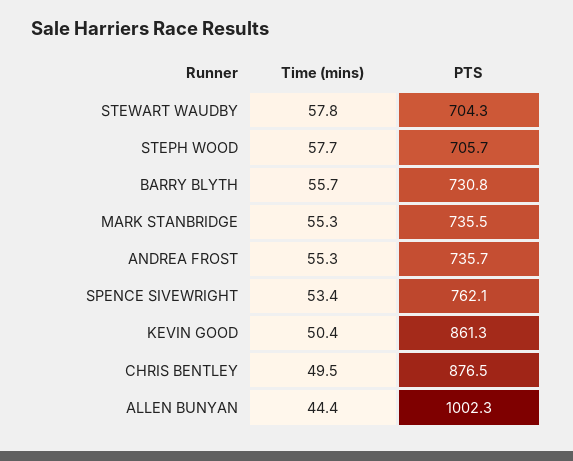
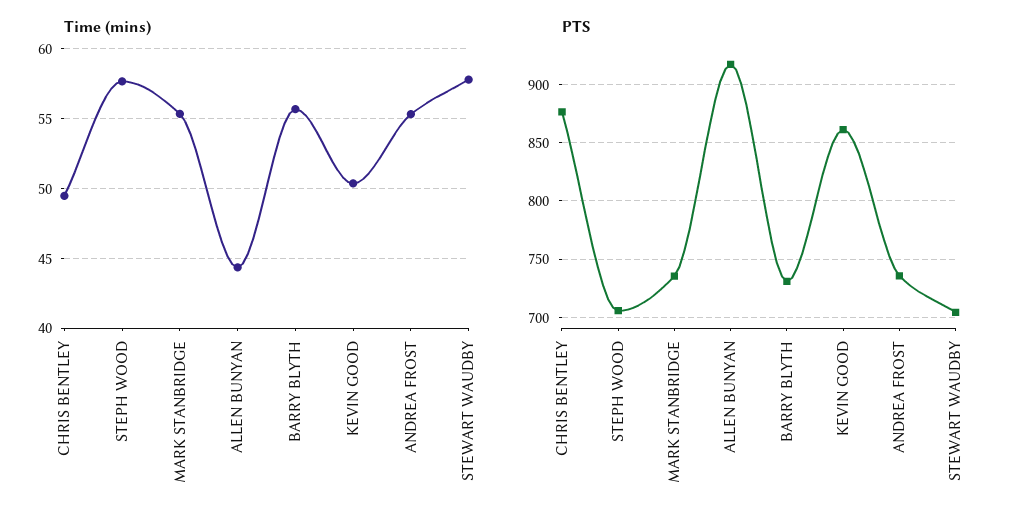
Time (mins), SPENCE SIVEWRIGHT: 53.4 -> none
PTS, SPENCE SIVEWRIGHT: 762.1 -> none
PTS, ALLEN BUNYAN: 1002.3 -> 920

